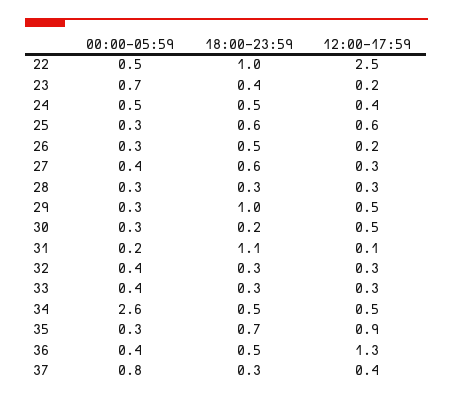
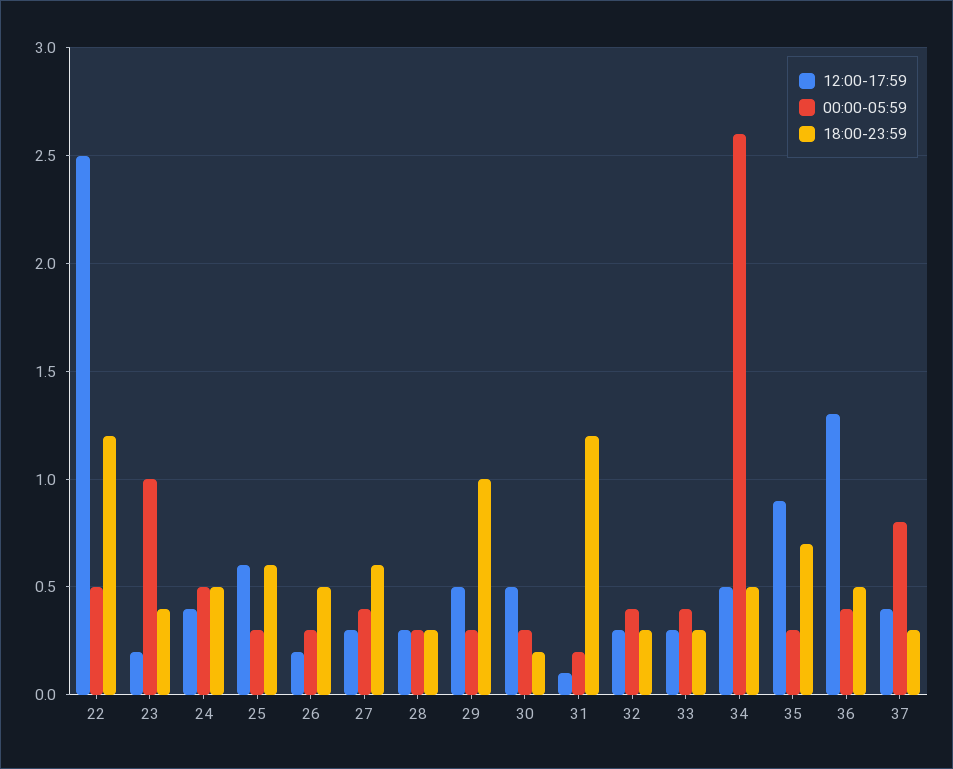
18:00-23:59, 22: 1 -> 1.2
00:00-05:59, 23: 0.7 -> 1
18:00-23:59, 31: 1.1 -> 1.2

